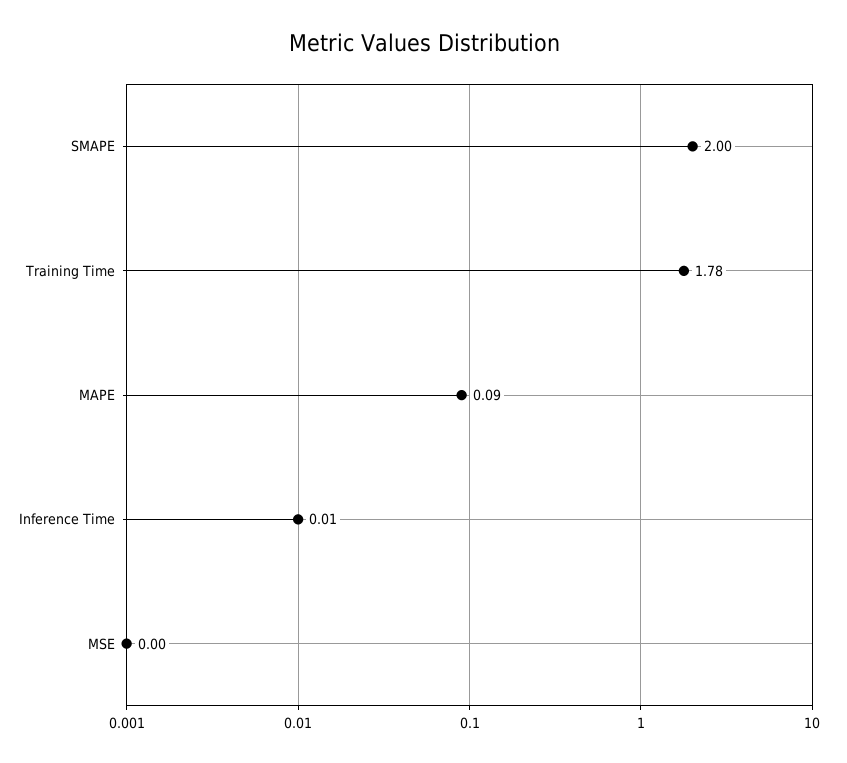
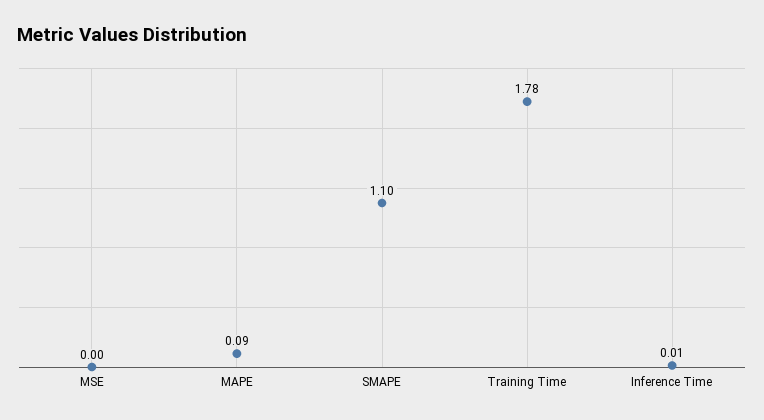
SMAPE: 2 -> 1.1

